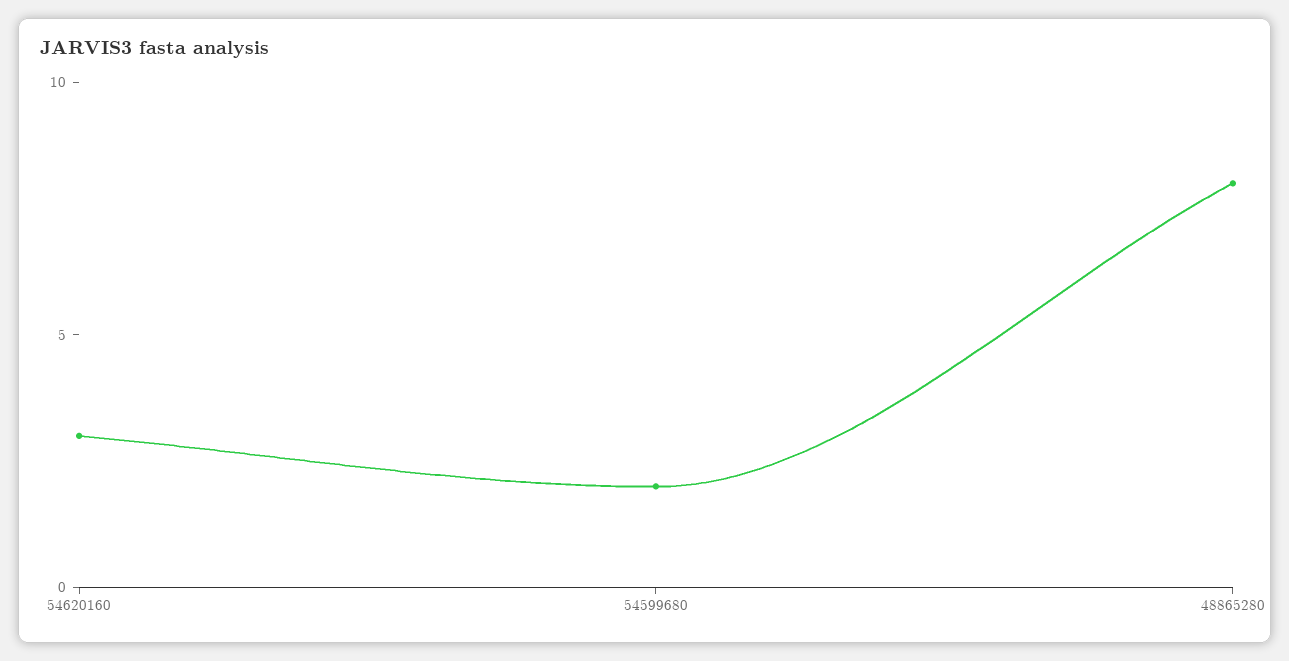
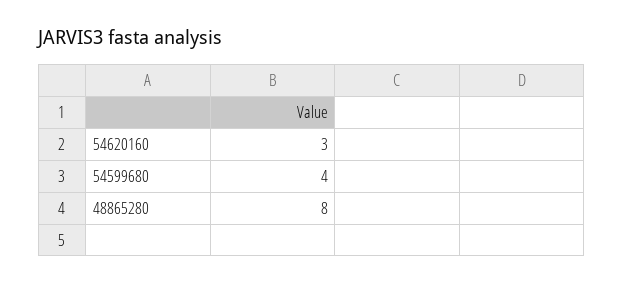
54599680: 2 -> 4

